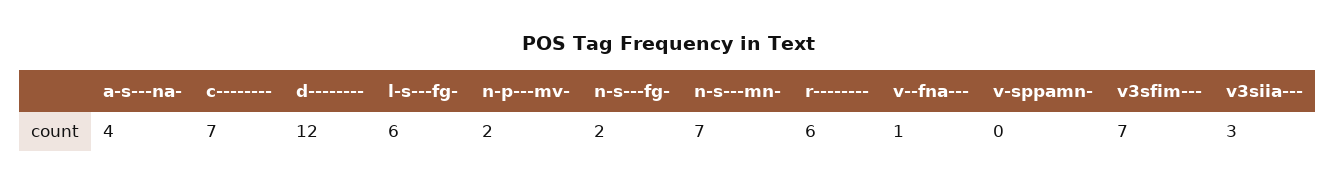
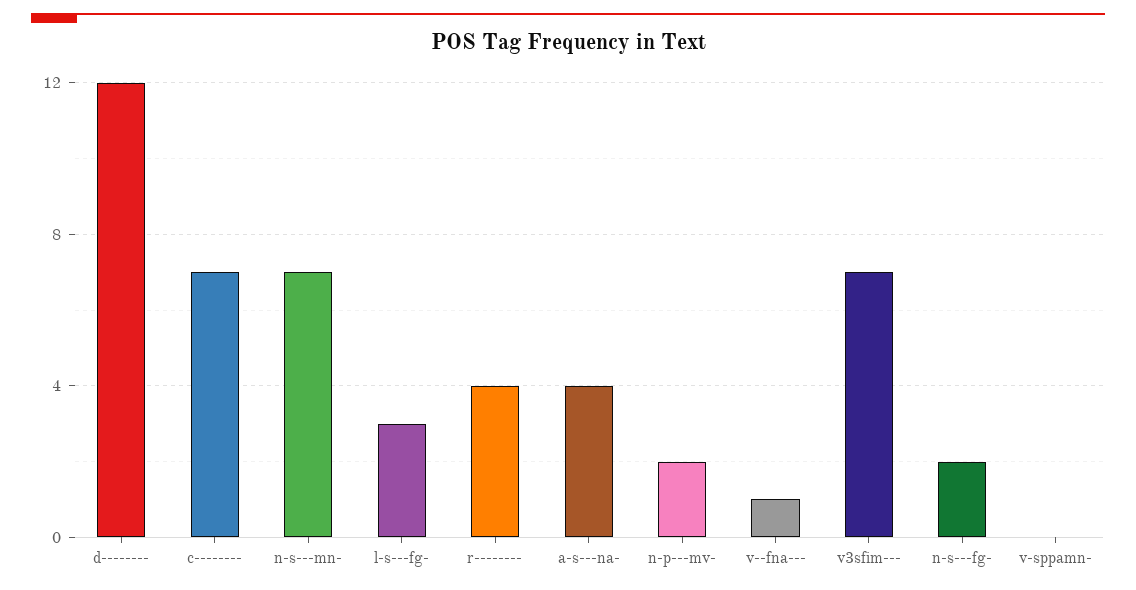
l-s---fg-: 6 -> 3
r--------: 6 -> 4
v3siia---: 3 -> none

